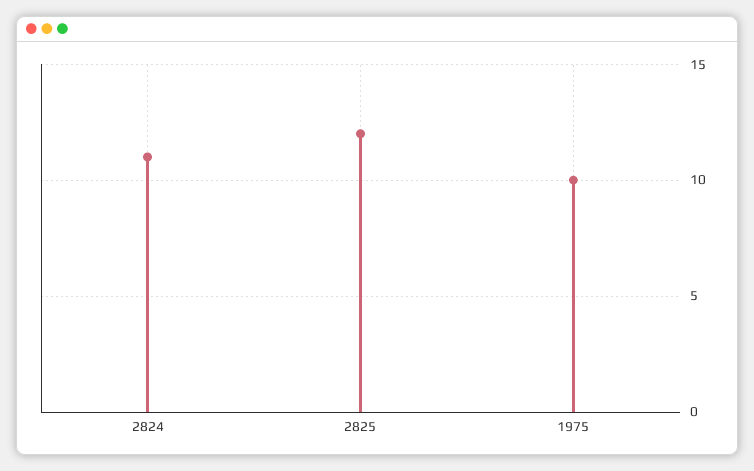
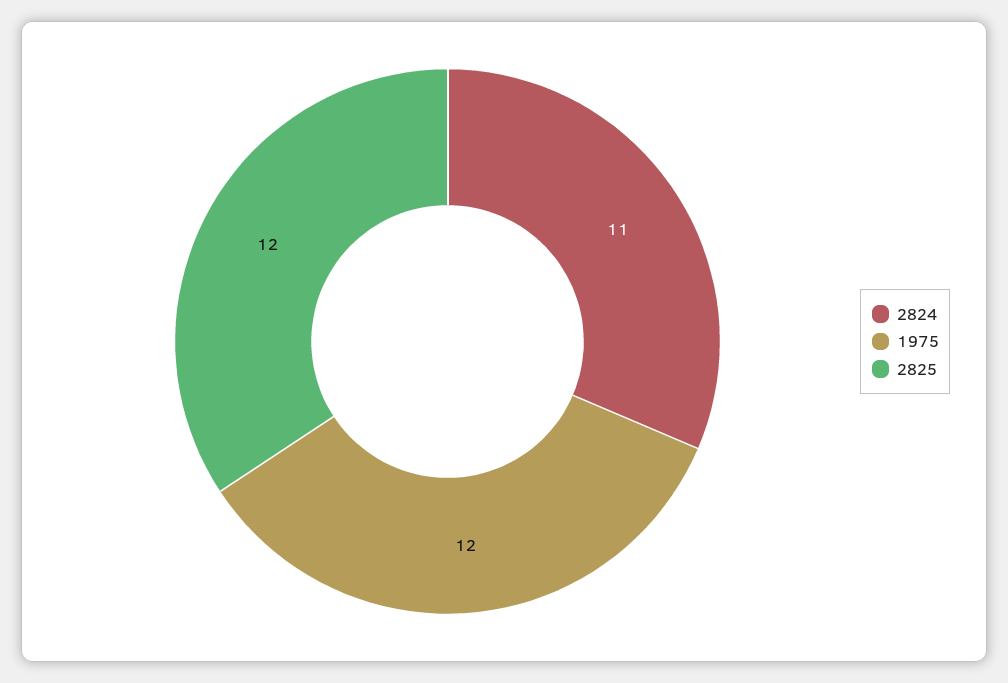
1975: 10 -> 12

